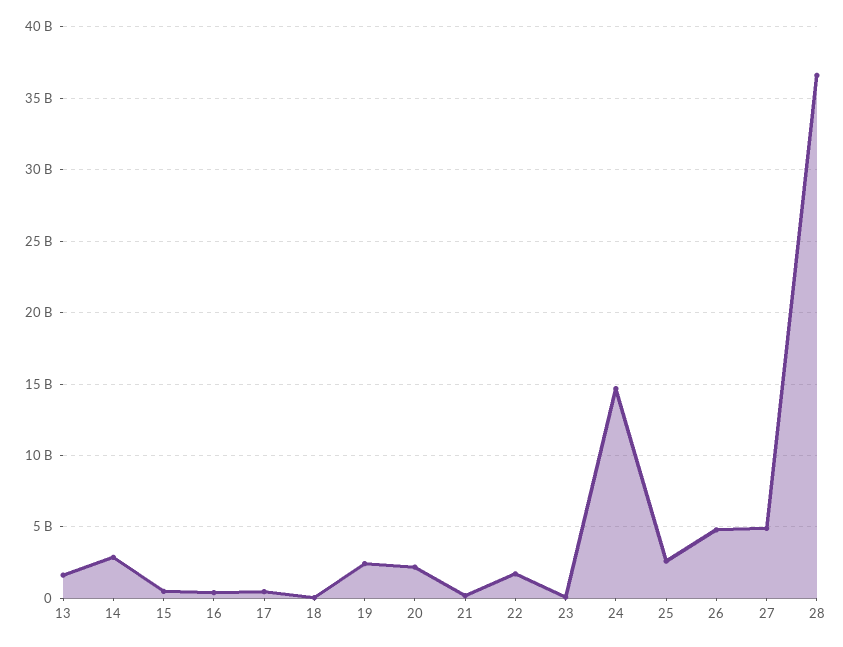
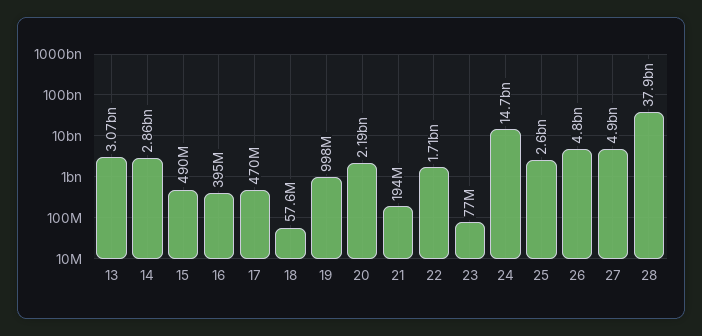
13: 1500000000 -> 3070000000
19: 2500000000 -> 998000000
28: 36500000000 -> 37900000000

